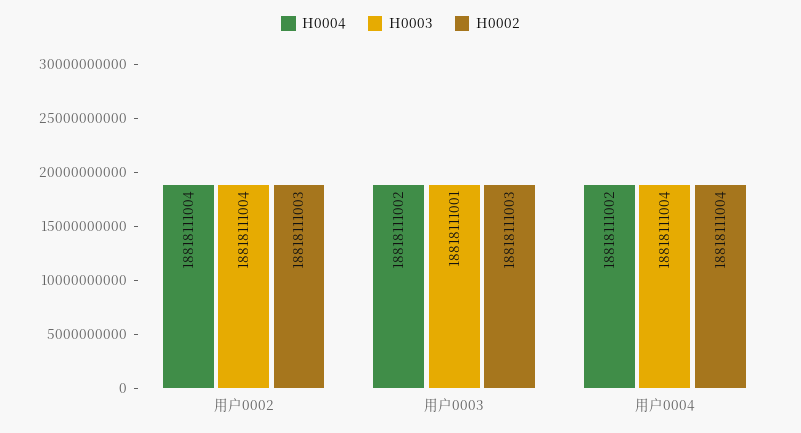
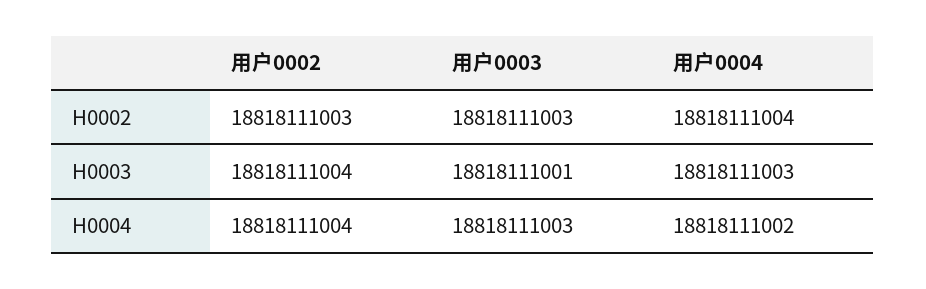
H0004, 用户0003: 18818111002 -> 18818111003
H0003, 用户0004: 18818111004 -> 18818111003

